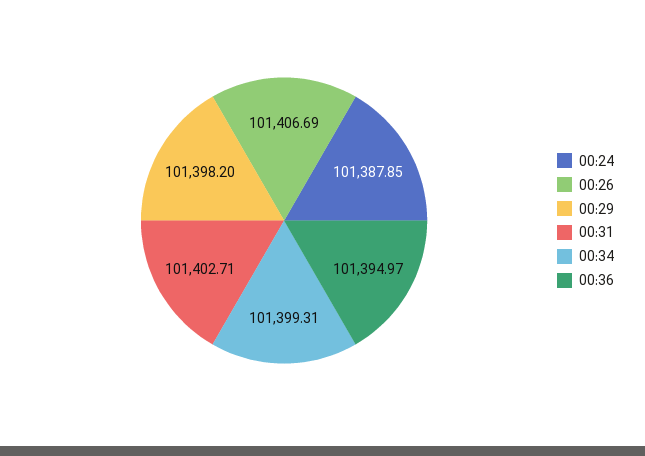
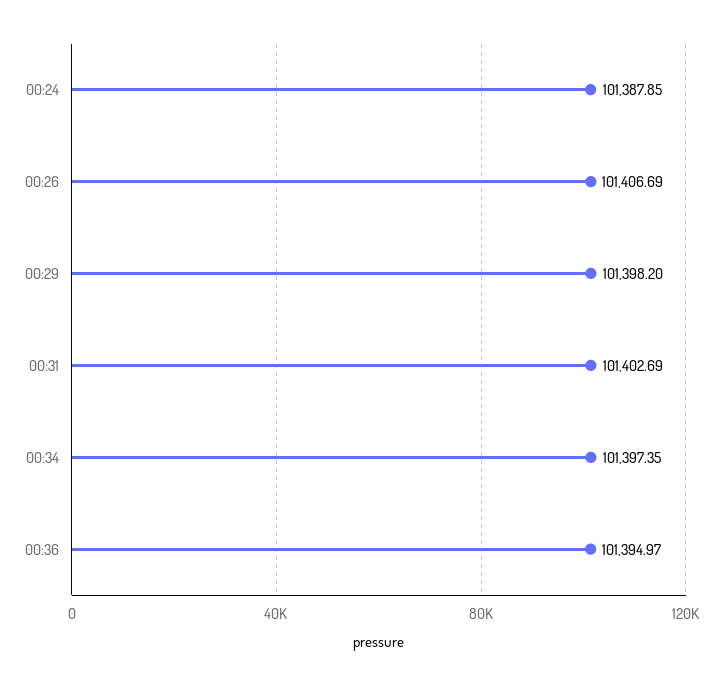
00:31: 101402.71 -> 101402.69
00:34: 101399.31 -> 101397.35

